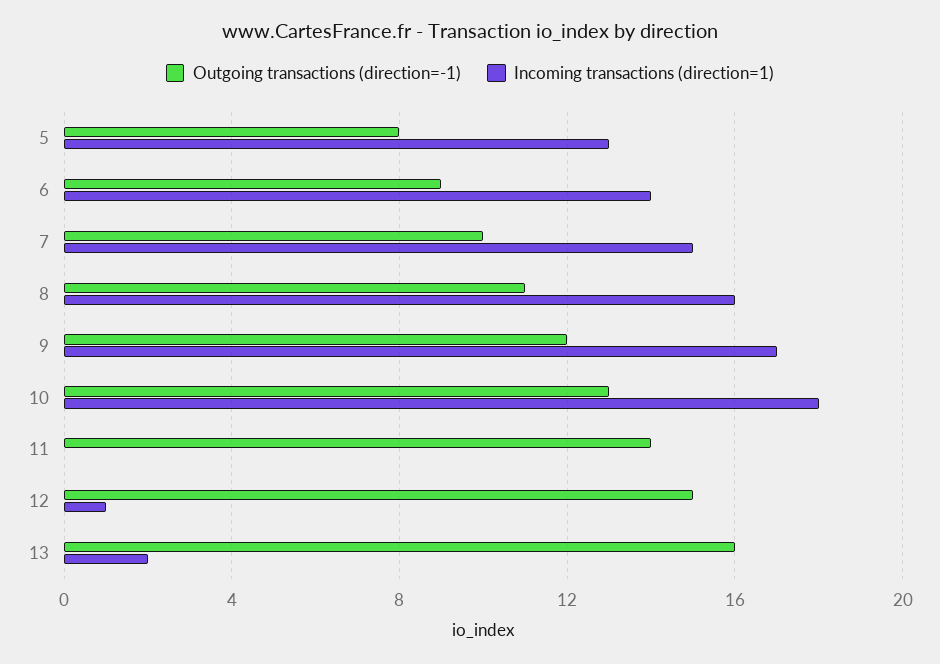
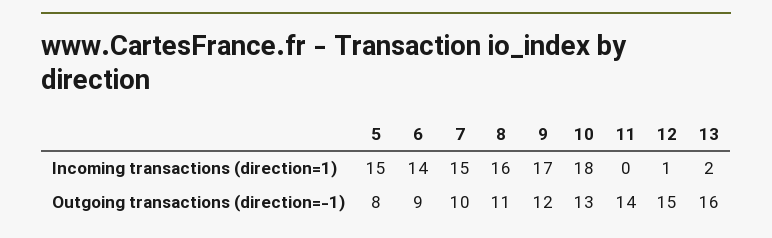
Incoming transactions (direction=1), 5: 13 -> 15

